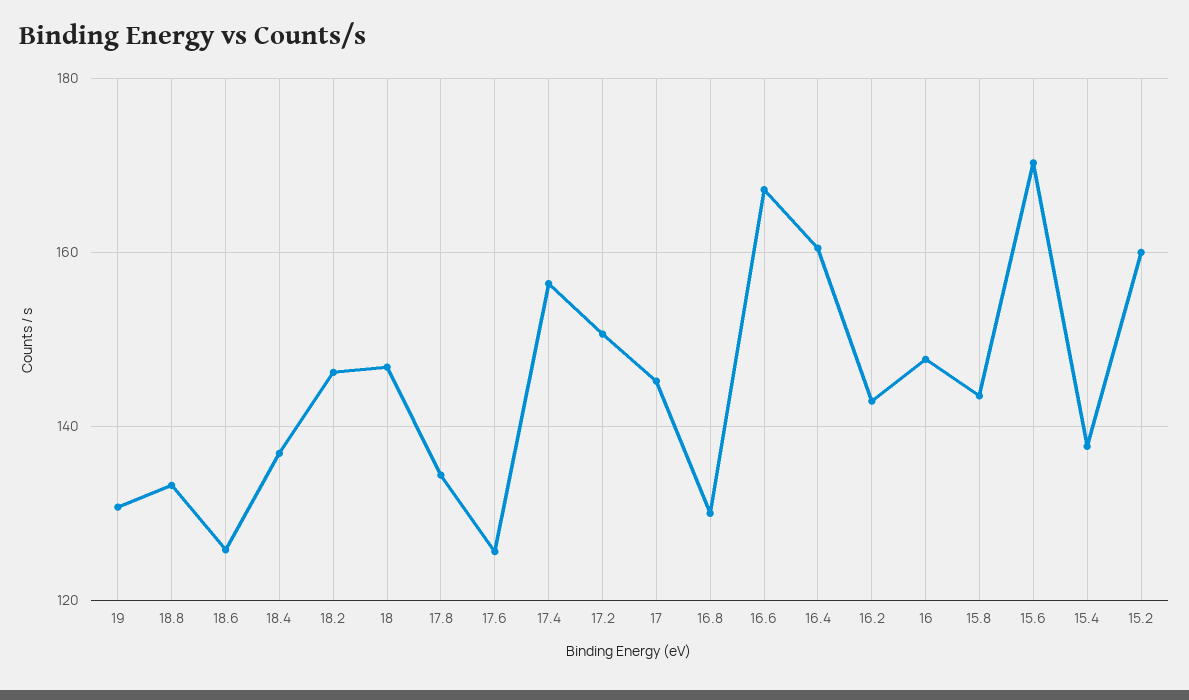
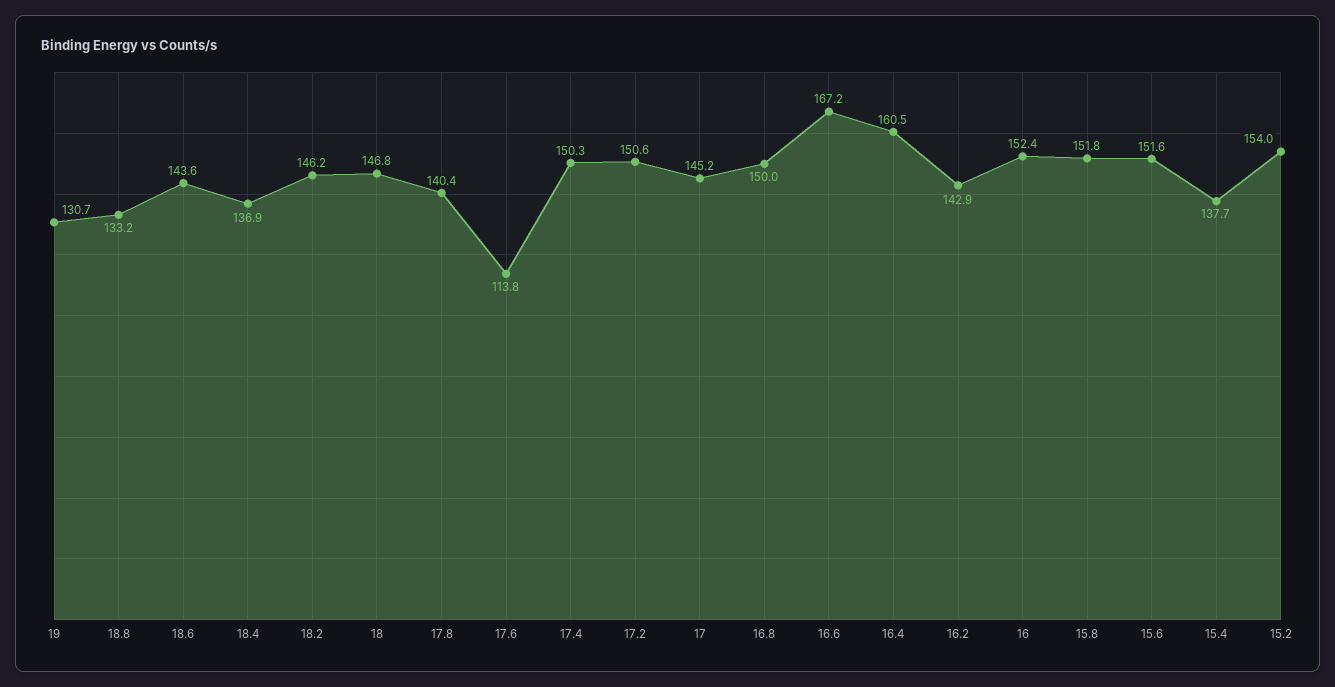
18.6: 126 -> 143.6
17.8: 134 -> 140.4
17.6: 126 -> 113.8
17.4: 156 -> 150.3
16.8: 130 -> 150
16: 148 -> 152.4
15.8: 144 -> 151.8
15.6: 170 -> 151.6
15.2: 160 -> 154

